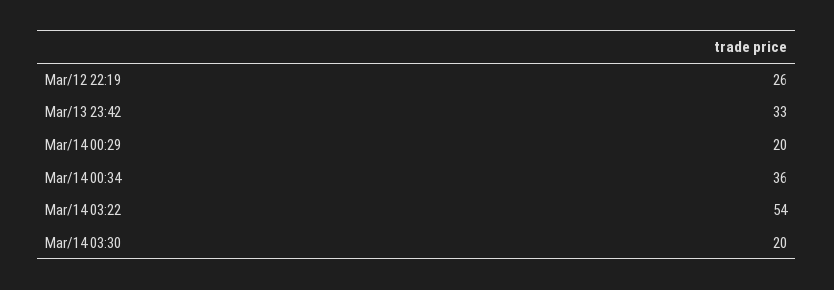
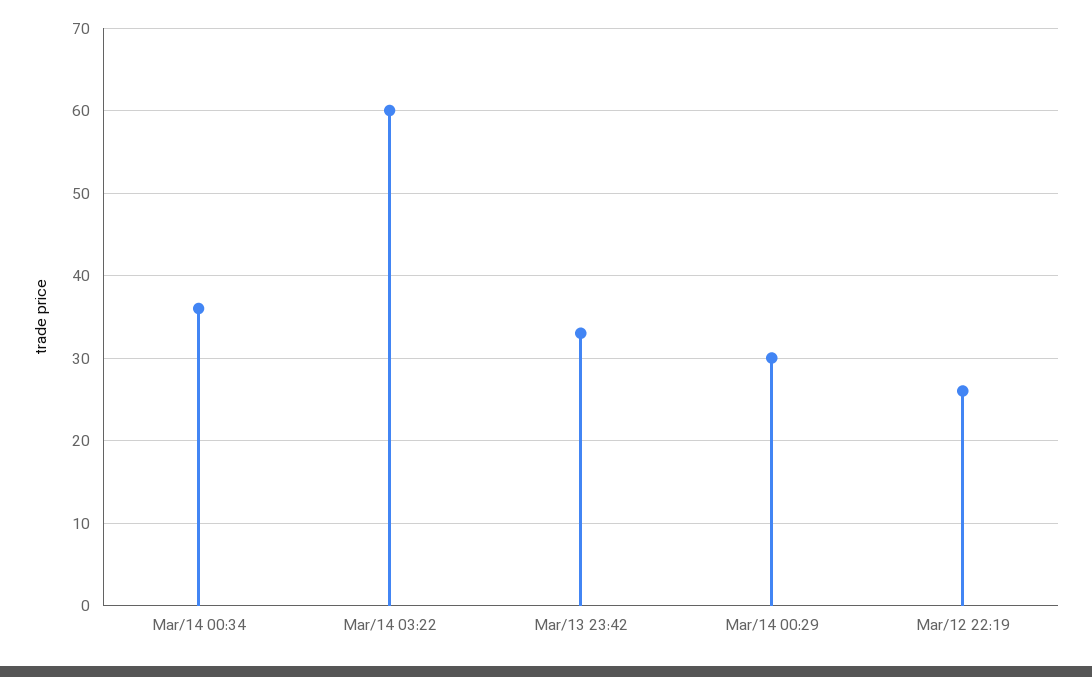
Mar/14 00:29: 20 -> 30
Mar/14 03:22: 54 -> 60
Mar/14 03:30: 20 -> none

